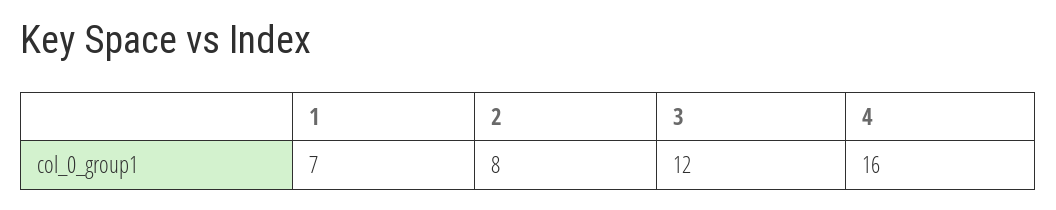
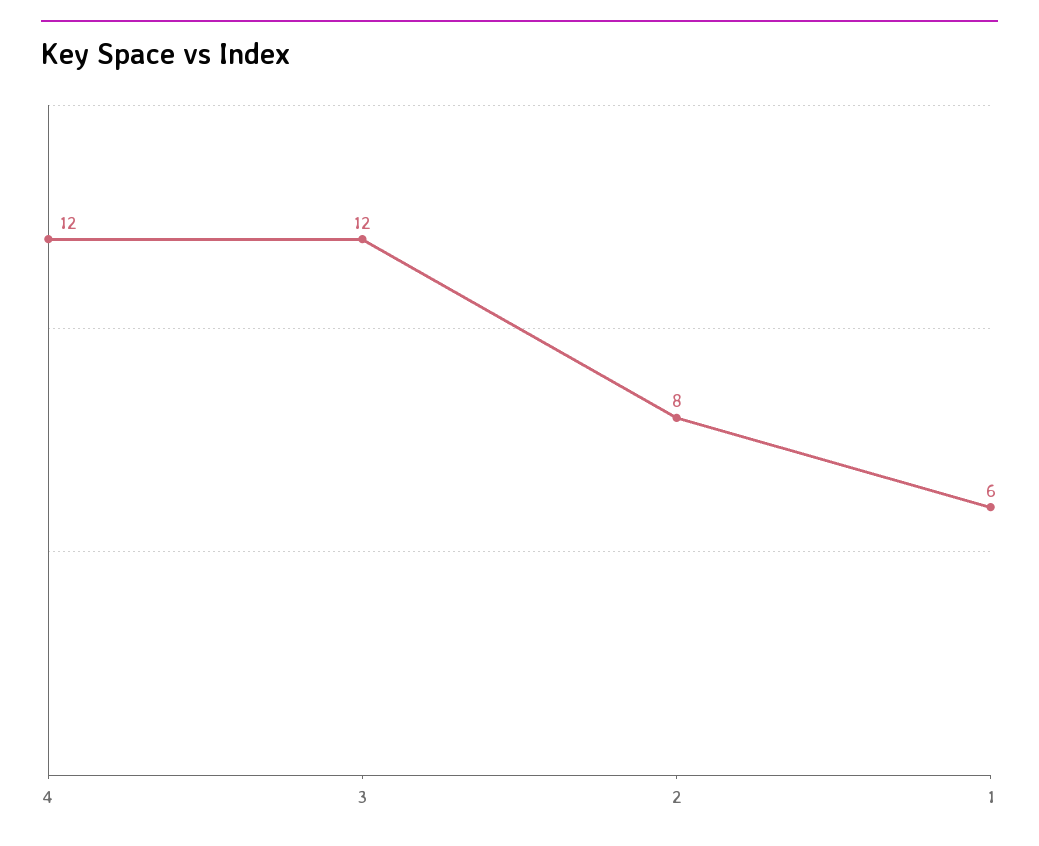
1: 7 -> 6
4: 16 -> 12

